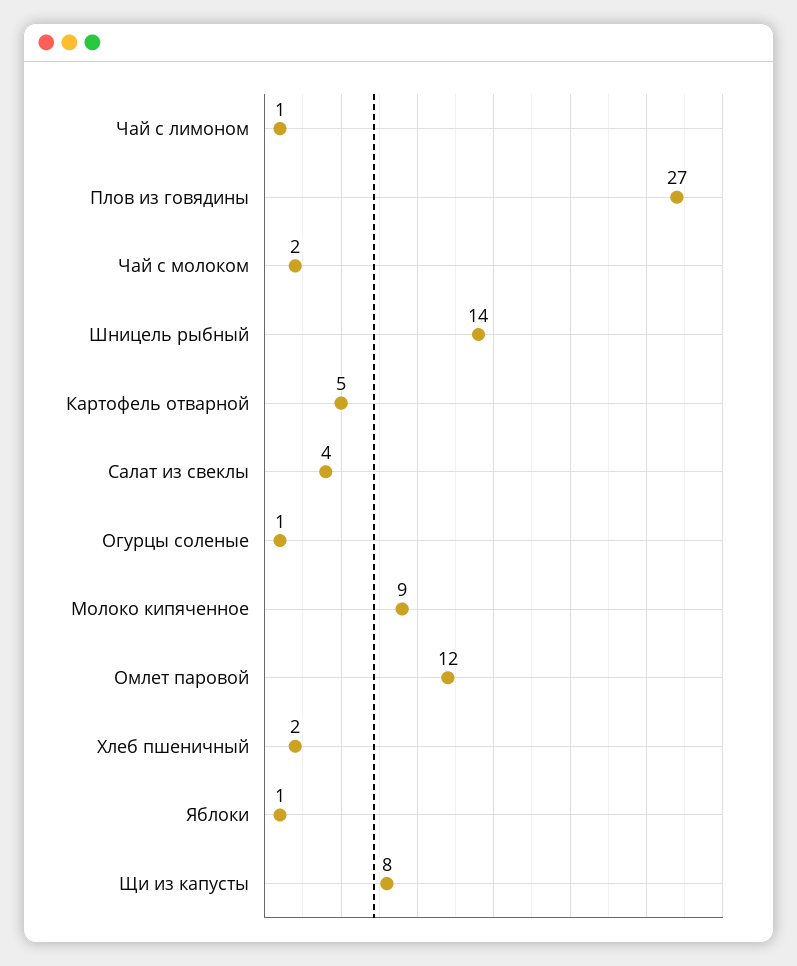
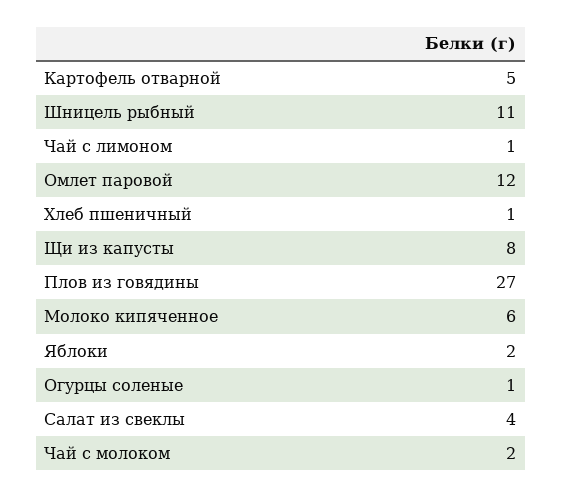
Шницель рыбный: 14 -> 11
Молоко кипяченное: 9 -> 6
Хлеб пшеничный: 2 -> 1
Яблоки: 1 -> 2

